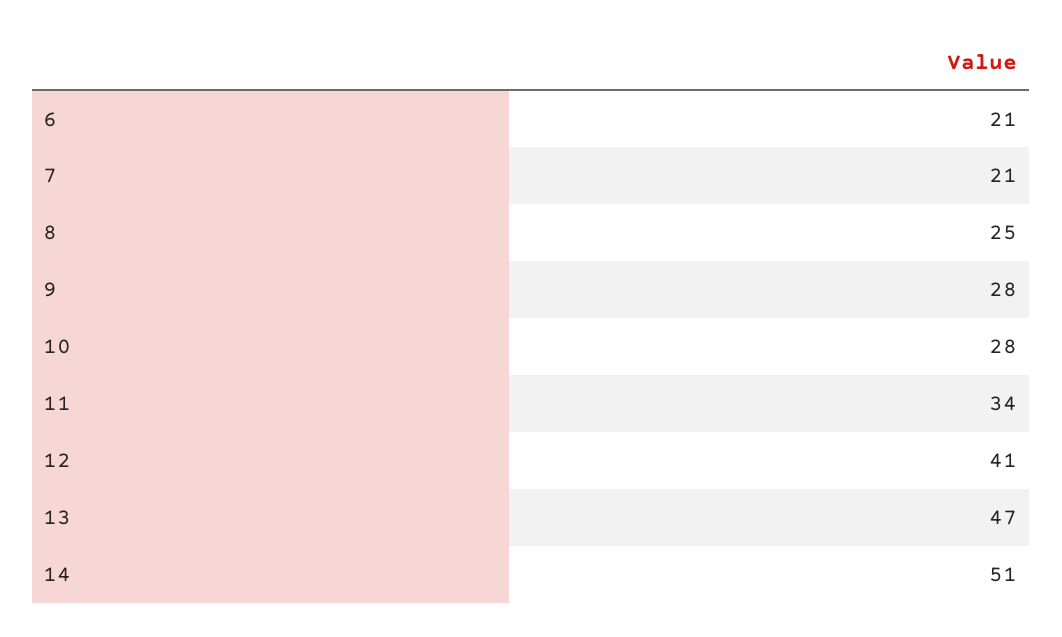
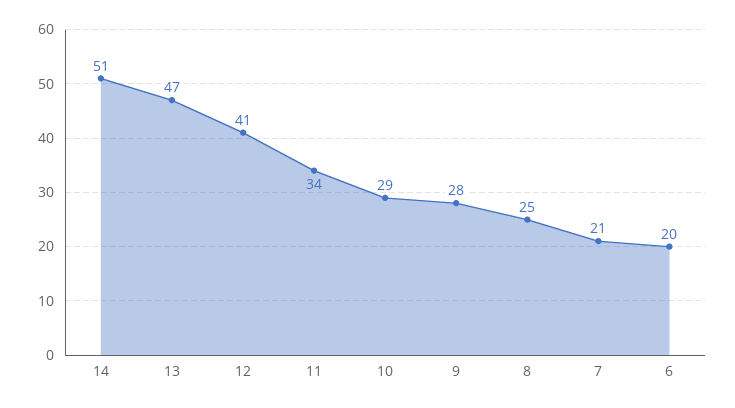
6: 21 -> 20
10: 28 -> 29

